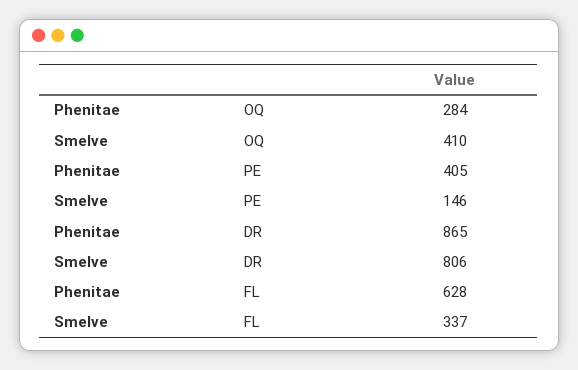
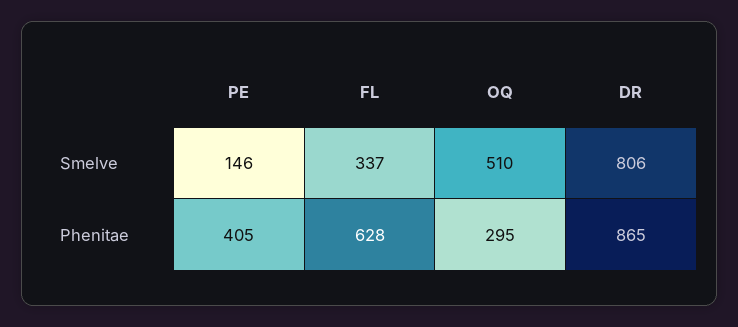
Phenitae, OQ: 284 -> 295
Smelve, OQ: 410 -> 510

